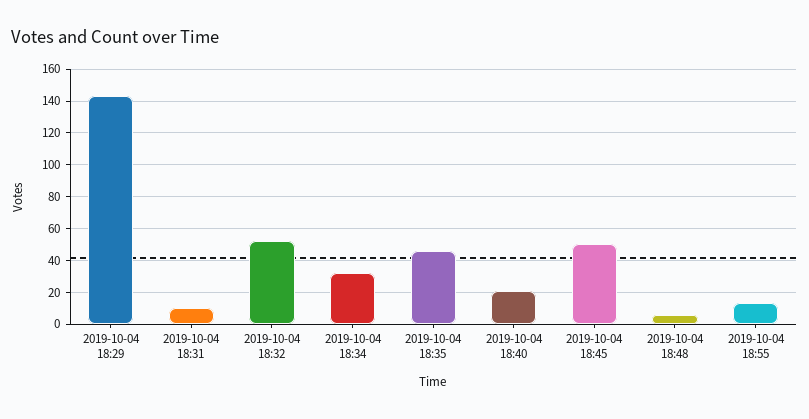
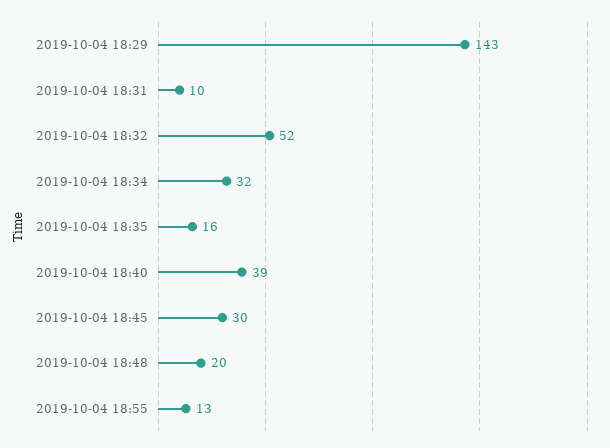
2019-10-04 18:35: 45 -> 16
2019-10-04 18:40: 20 -> 39
2019-10-04 18:45: 50 -> 30
2019-10-04 18:48: 5 -> 20

